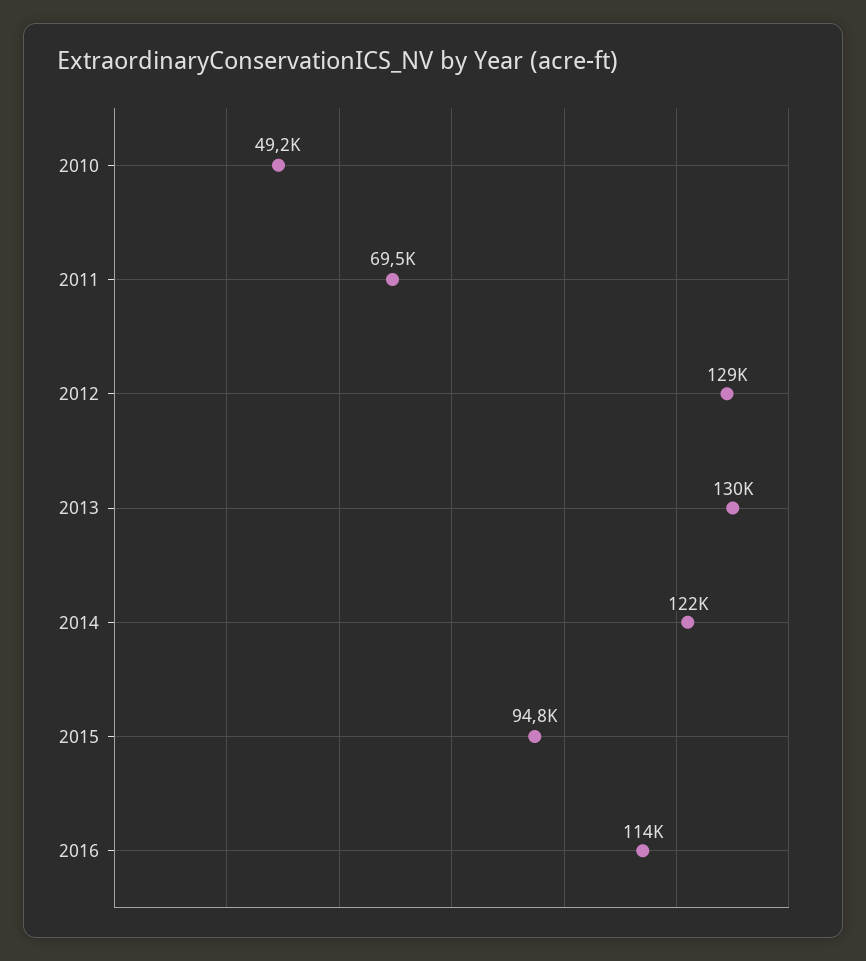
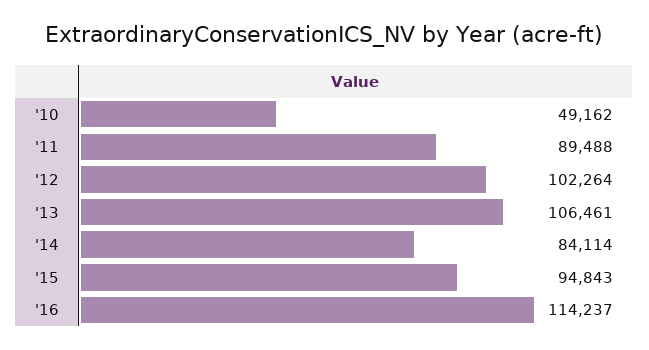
2011: 69500 -> 89488
2012: 129000 -> 102264
2013: 130000 -> 106461
2014: 122000 -> 84114

